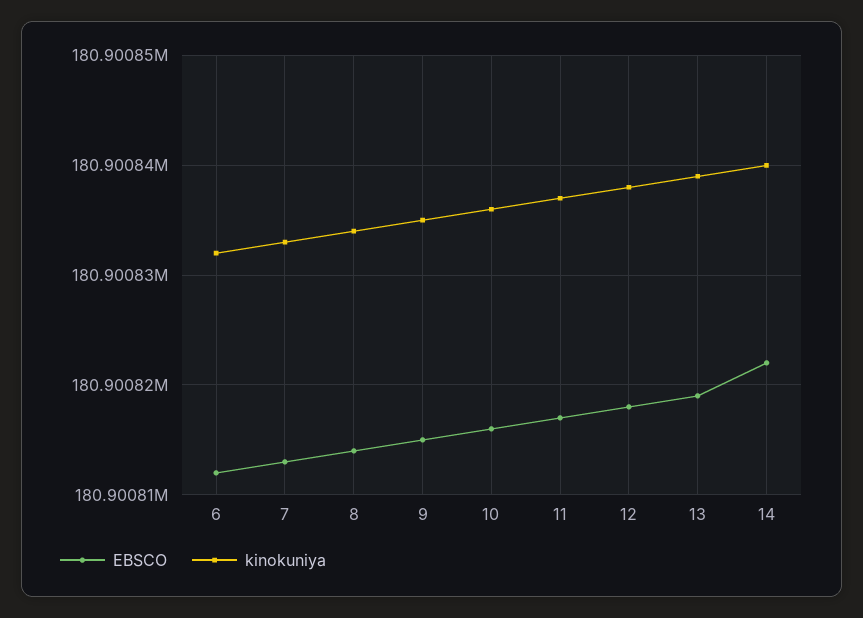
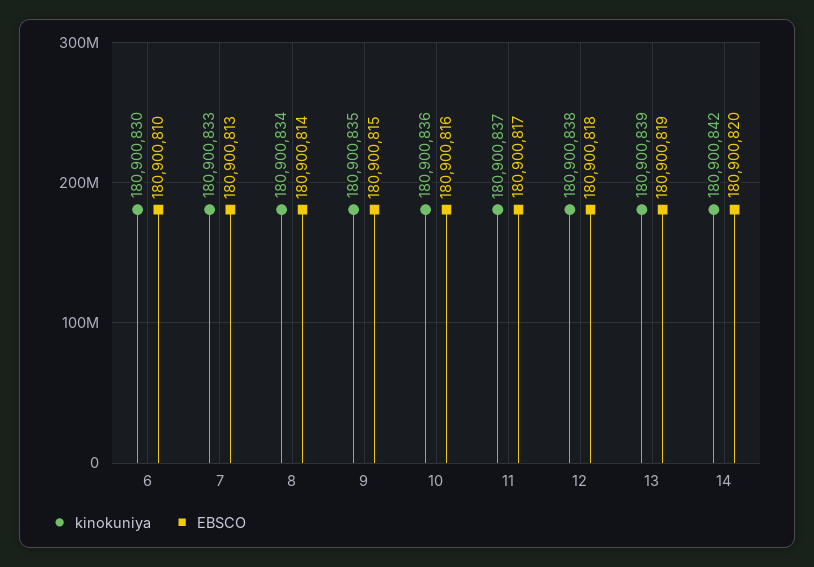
EBSCO, 6: 180900812 -> 180900810
kinokuniya, 6: 180900832 -> 180900830
EBSCO, 14: 180900822 -> 180900820
kinokuniya, 14: 180900840 -> 180900842

